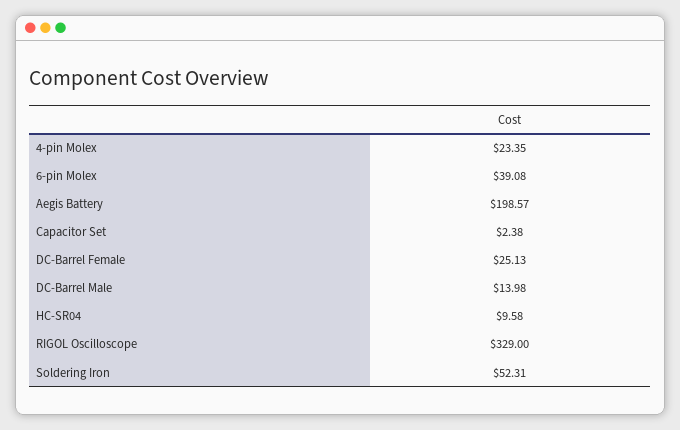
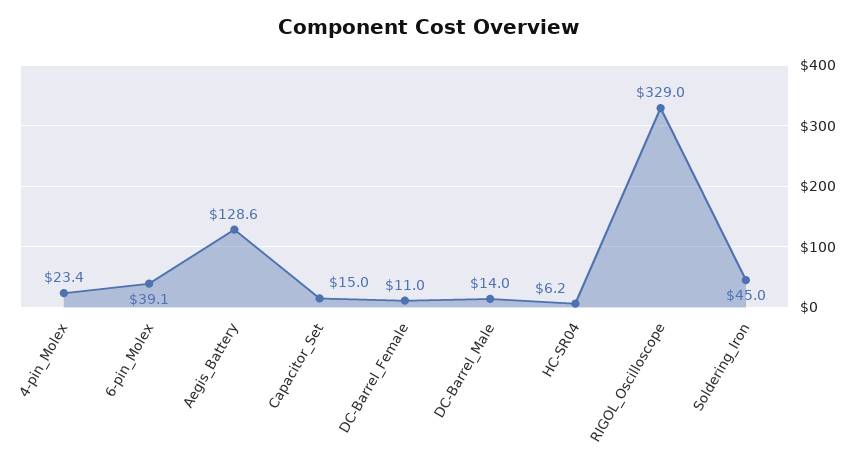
Aegis Battery: 198.57 -> 128.6
Capacitor Set: 2.38 -> 15
DC-Barrel Female: 25.13 -> 11
HC-SR04: 9.58 -> 6.2
Soldering Iron: 52.31 -> 45

